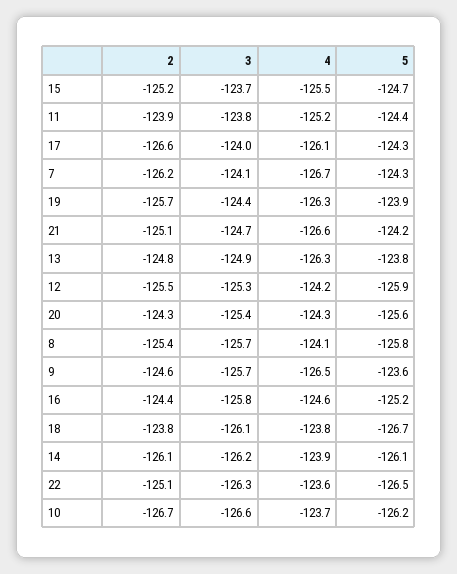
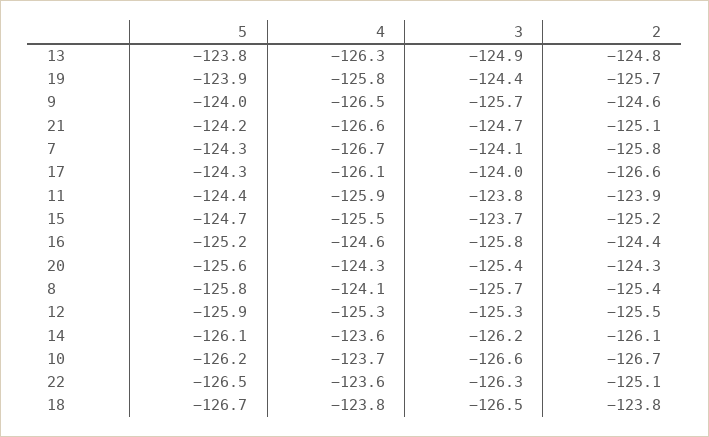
4, 11: -125.2 -> -125.9
2, 7: -126.2 -> -125.8
4, 19: -126.3 -> -125.8
4, 12: -124.2 -> -125.3
5, 9: -123.6 -> -124
3, 18: -126.1 -> -126.5
4, 14: -123.9 -> -123.6

